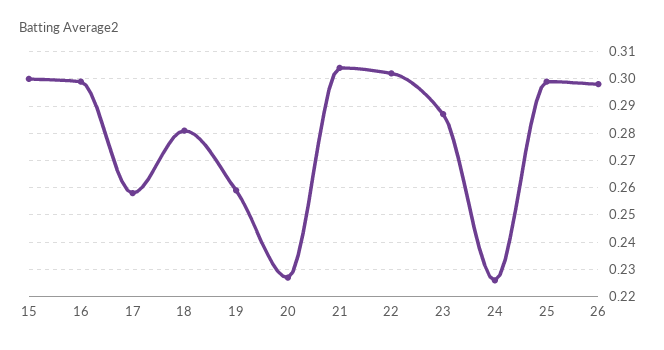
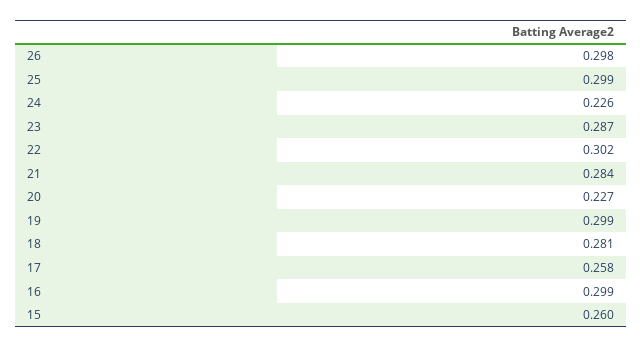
15: 0.3 -> 0.26
19: 0.26 -> 0.299
21: 0.305 -> 0.284

